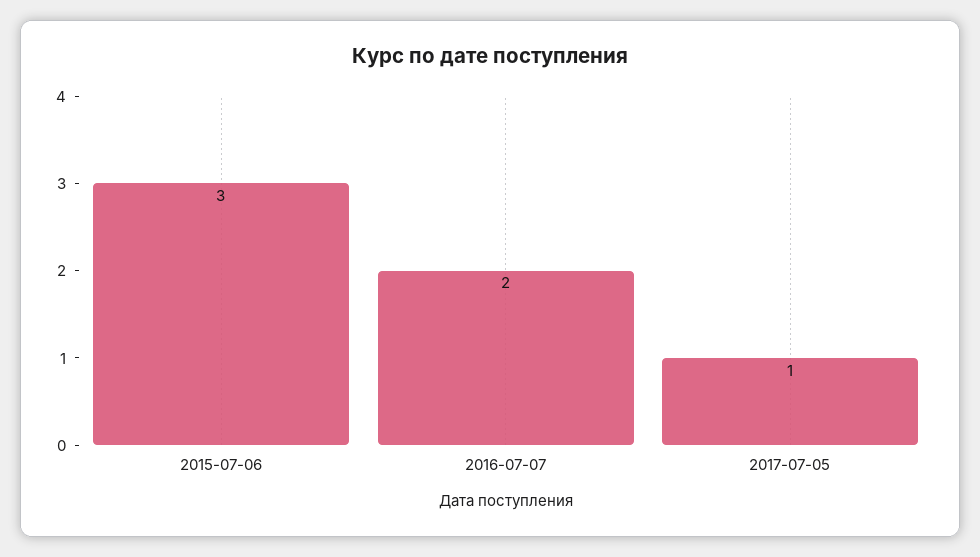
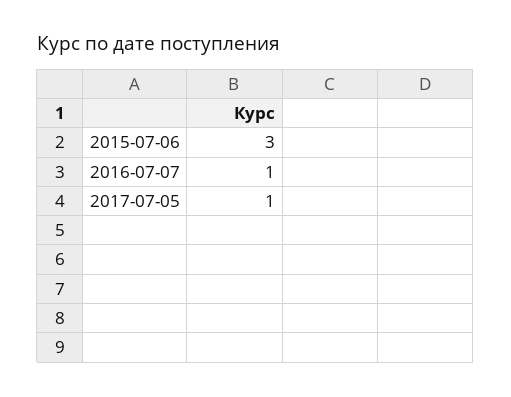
2016-07-07: 2 -> 1

